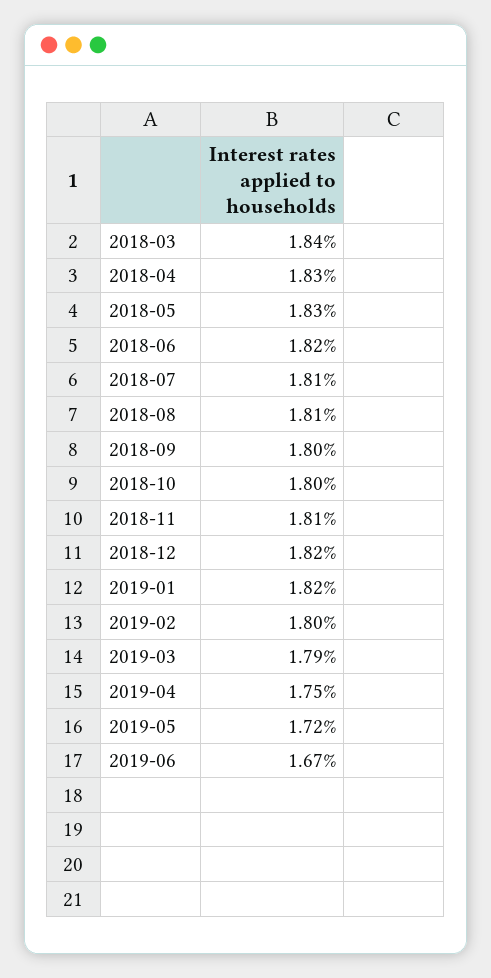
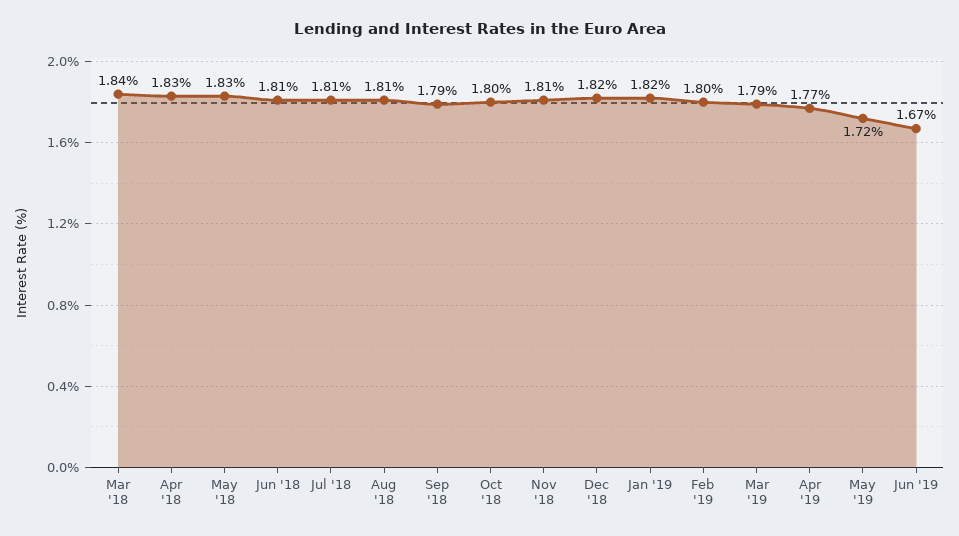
2018-06: 1.82 -> 1.81
2018-09: 1.8 -> 1.79
2019-04: 1.75 -> 1.77

